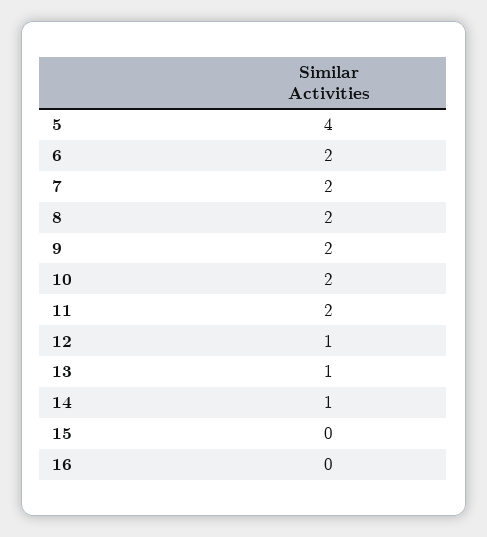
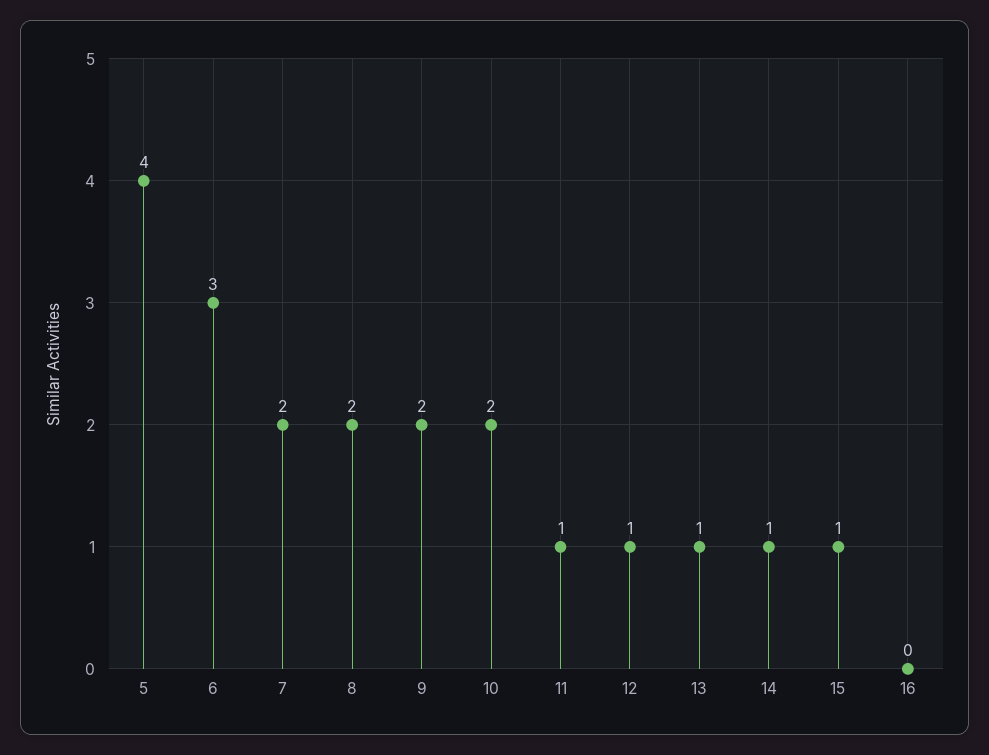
6: 2 -> 3
11: 2 -> 1
15: 0 -> 1

